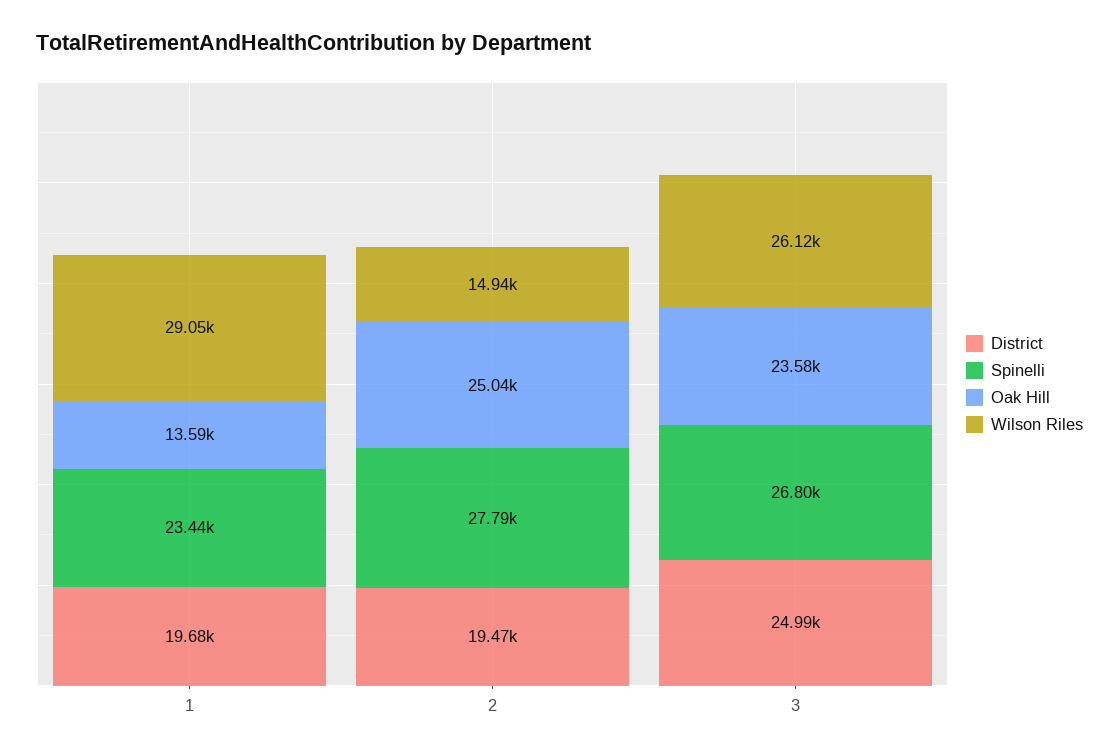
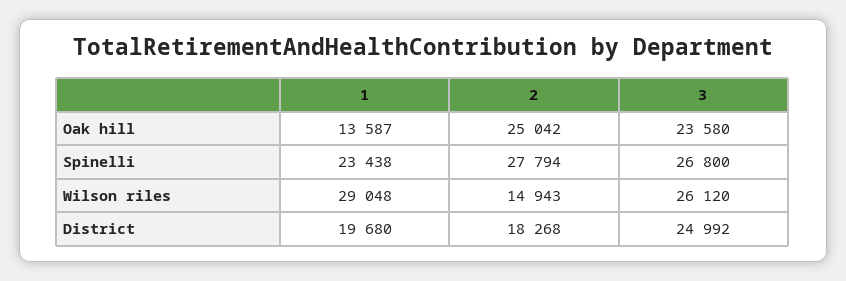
District, 2: 19470 -> 18268

